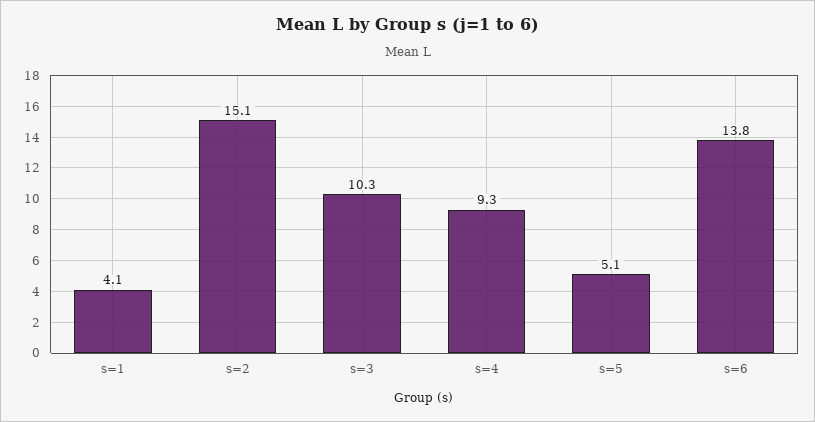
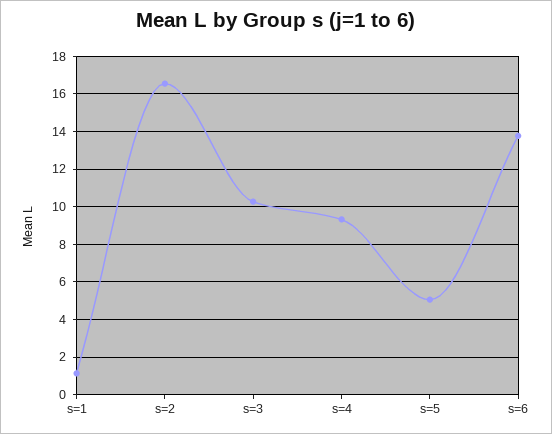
s=1: 4.1 -> 1
s=2: 15.1 -> 16.5

